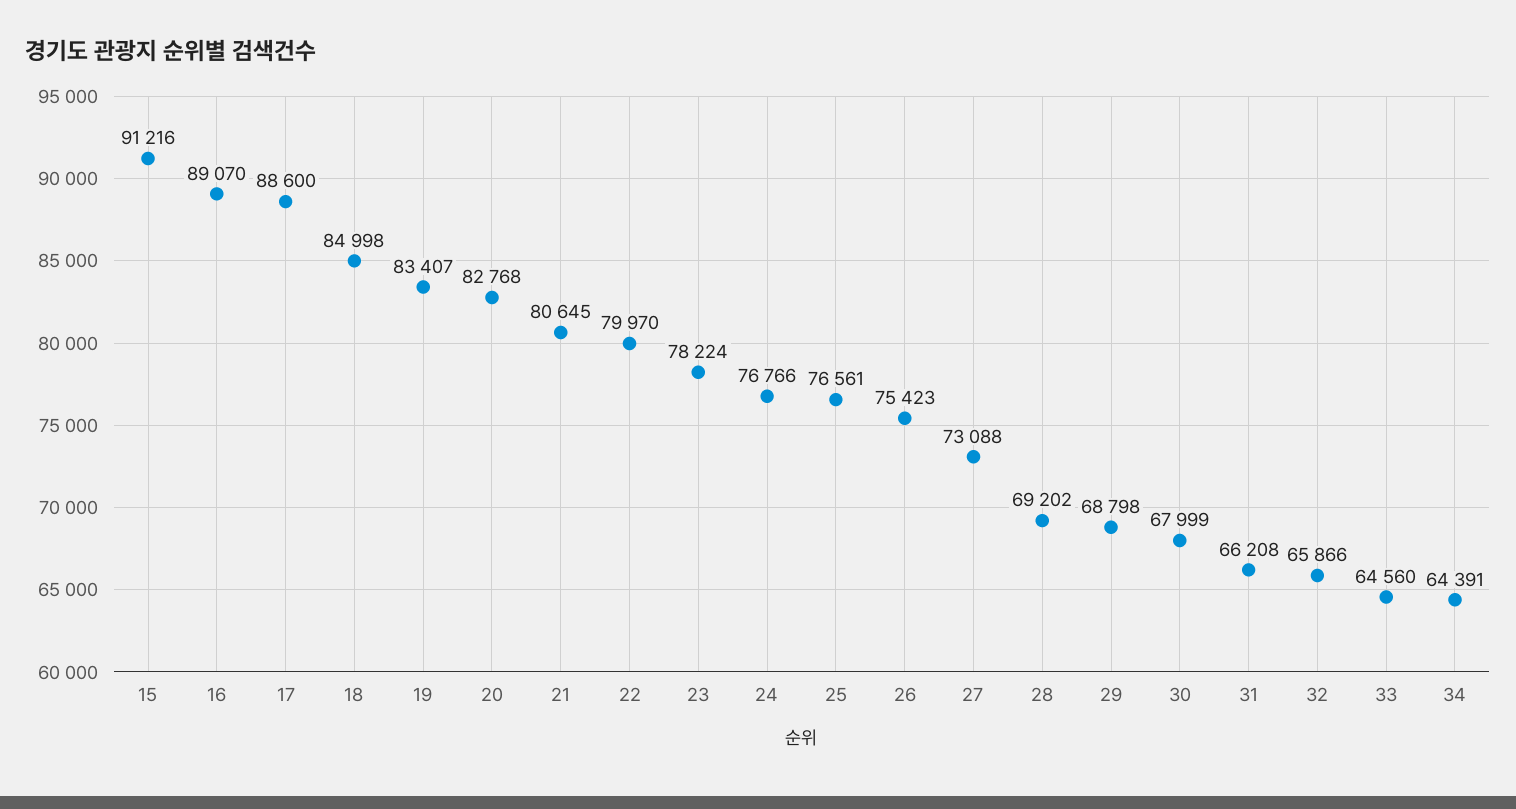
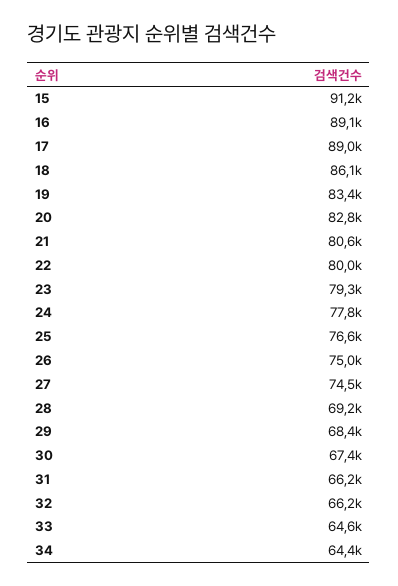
17: 88600 -> 89000
18: 84998 -> 86100
23: 78224 -> 79300
24: 76766 -> 77800
26: 75423 -> 75000
27: 73088 -> 74500
29: 68798 -> 68400
30: 67999 -> 67400
32: 65866 -> 66200

